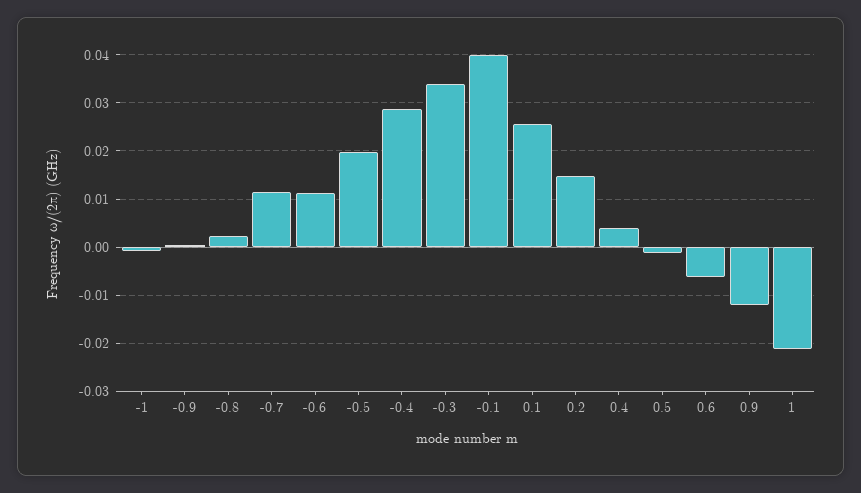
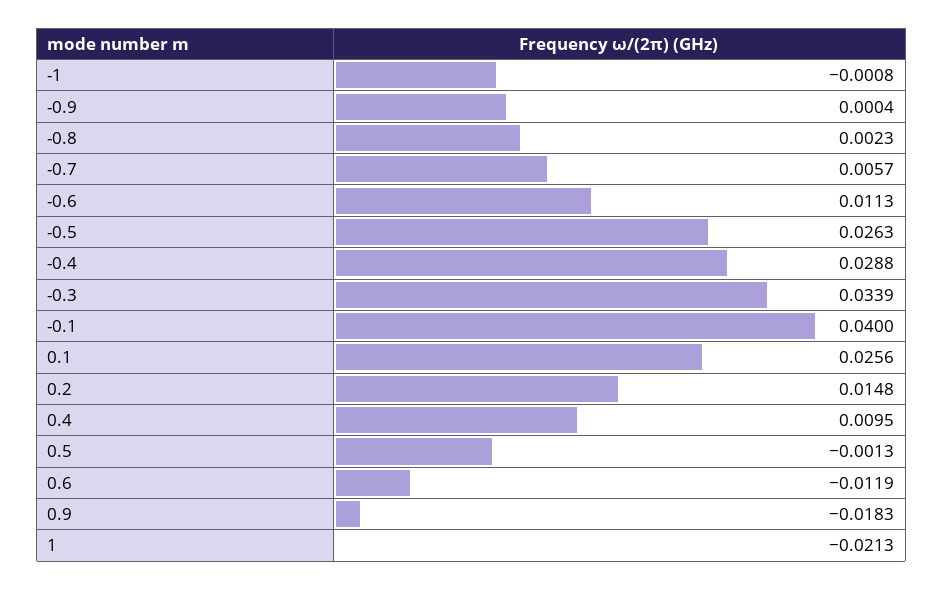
-0.7: 0.012 -> 0.0057
-0.5: 0.02 -> 0.0263
0.4: 0.004 -> 0.0095
0.6: -0.006 -> -0.0119
0.9: -0.012 -> -0.0183

